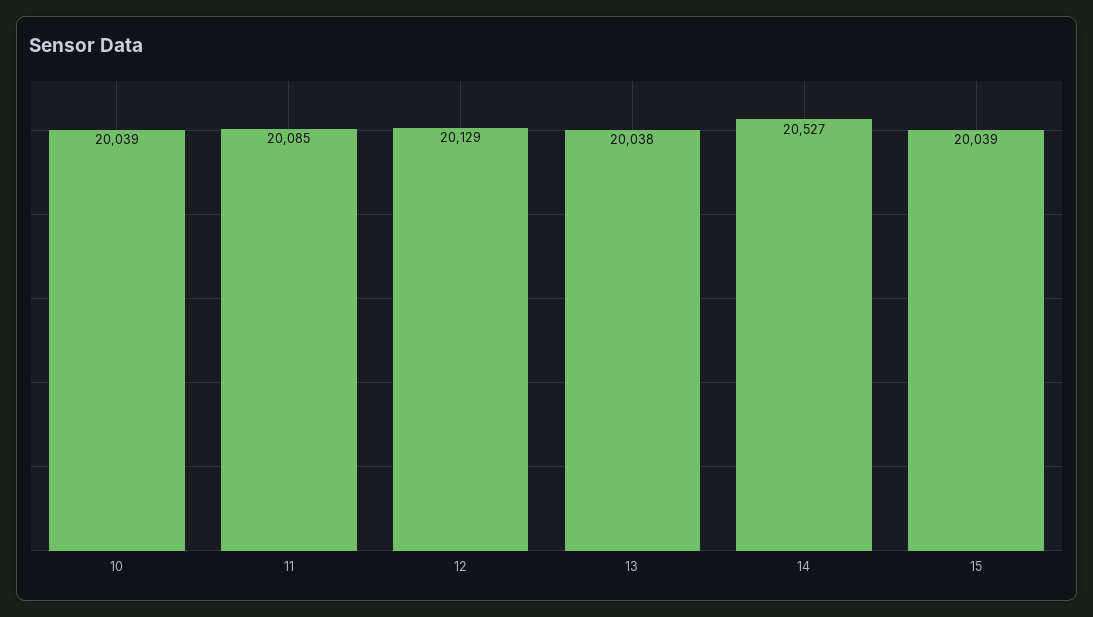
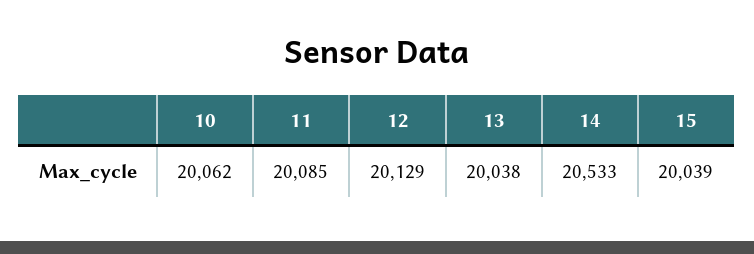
10: 20039 -> 20062
14: 20527 -> 20533

